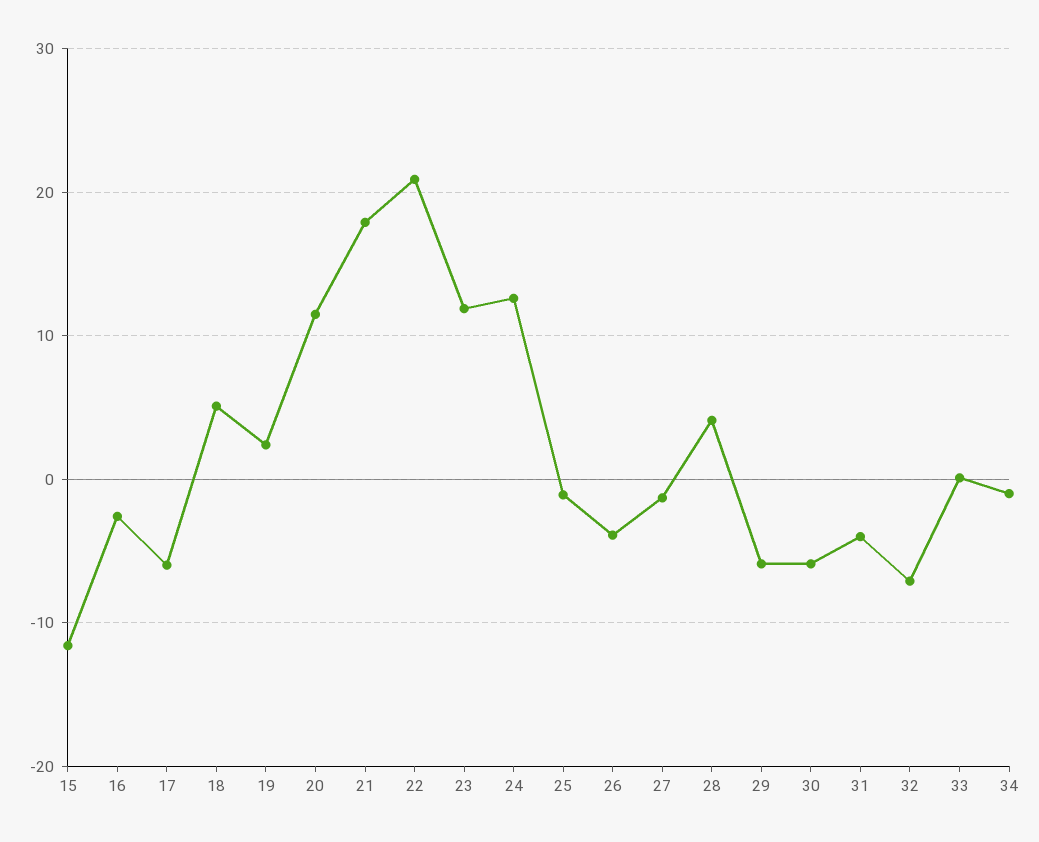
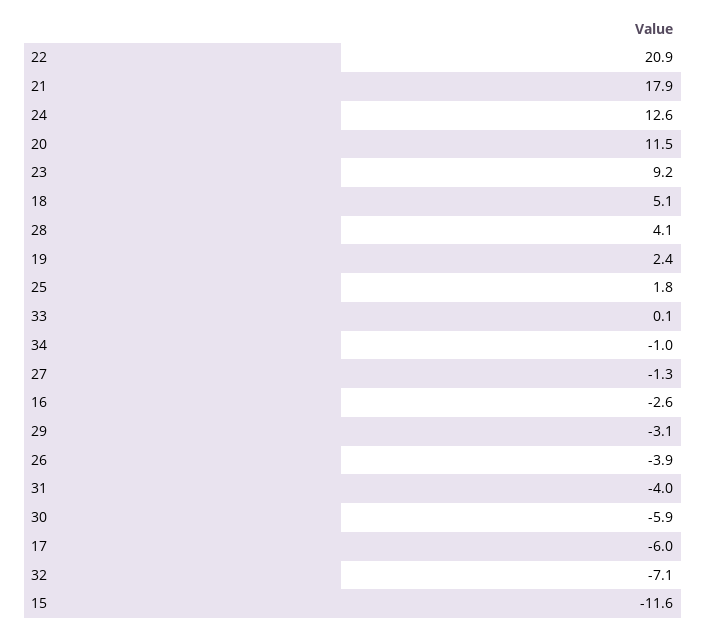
23: 12 -> 9.2
25: -1 -> 1.8
29: -6 -> -3.1

